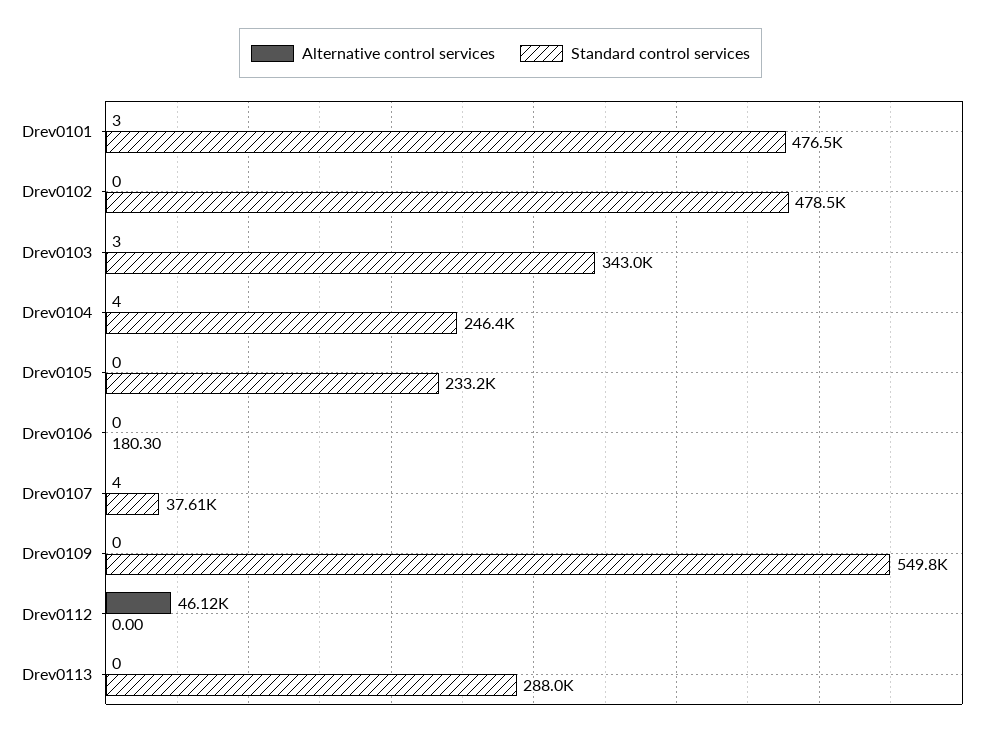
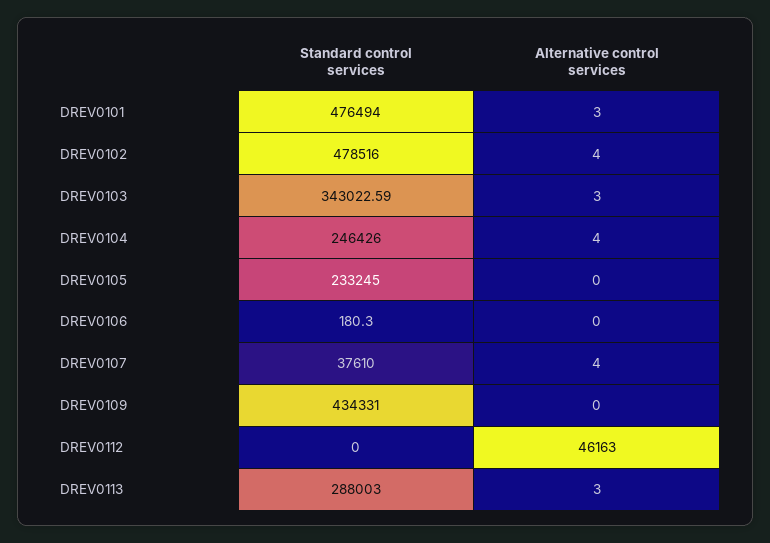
Alternative control services, Drev0102: 0 -> 4
Standard control services, Drev0109: 549800 -> 434331
Alternative control services, Drev0112: 46120 -> 46163
Alternative control services, Drev0113: 0 -> 3

